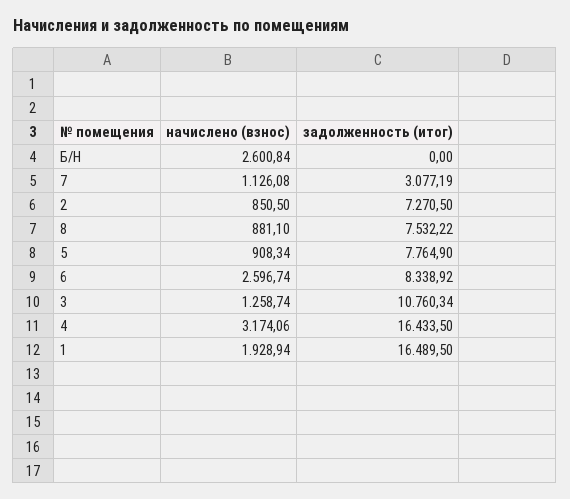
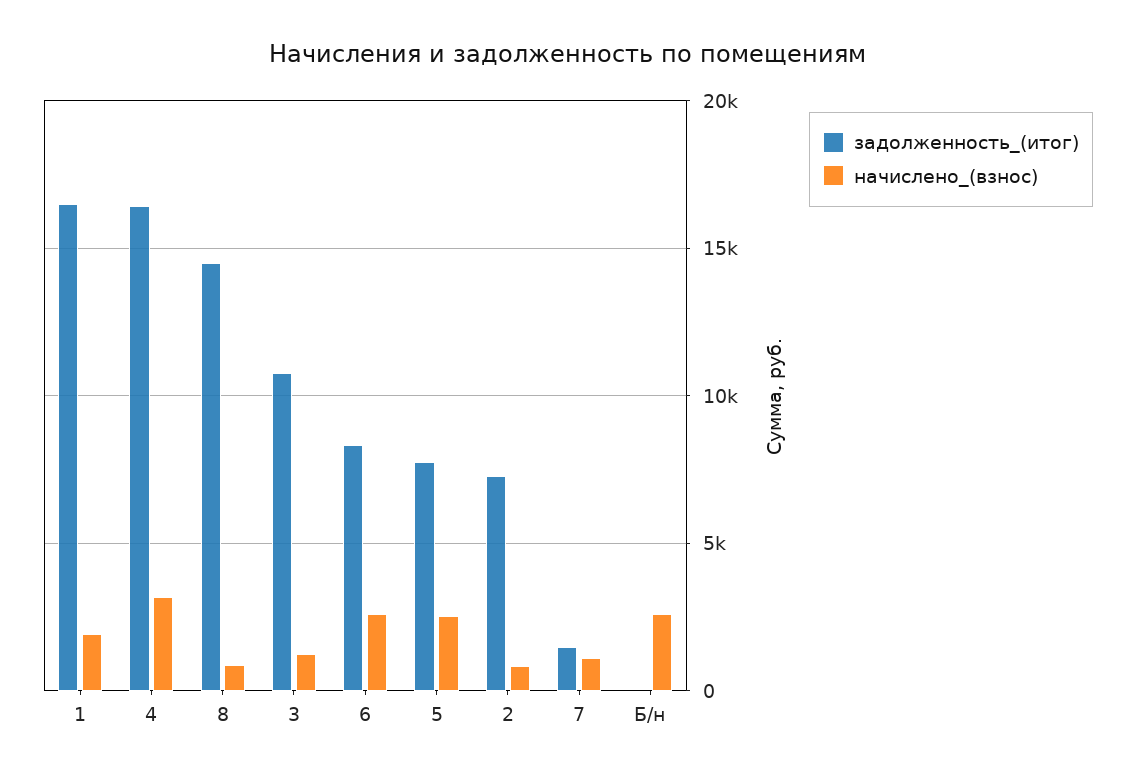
задолженность (итог), 7: 3077.19 -> 1500
задолженность (итог), 8: 7532.22 -> 14500
начислено (взнос), 5: 908.34 -> 2500

